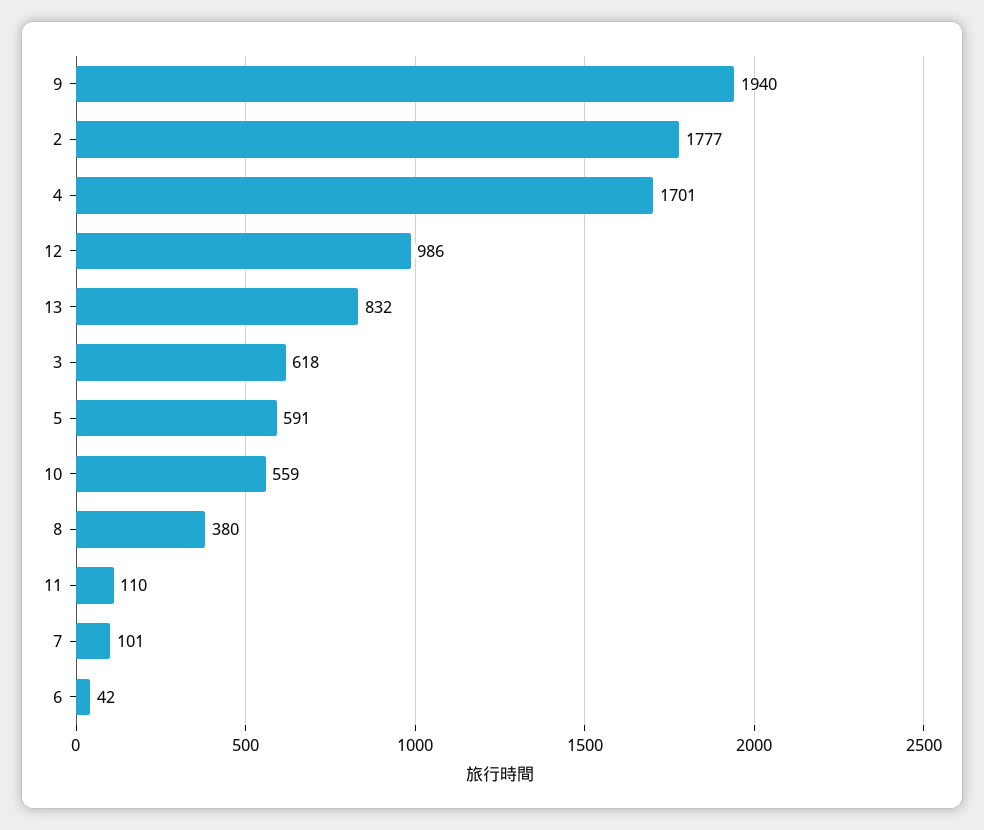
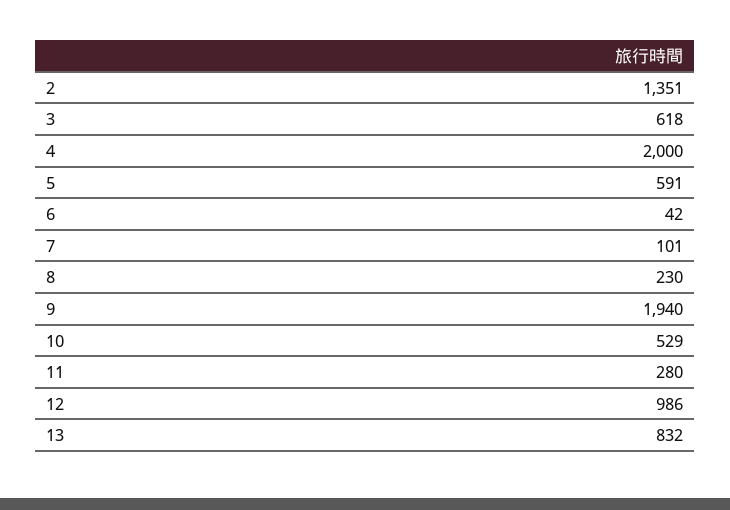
2: 1777 -> 1351
4: 1701 -> 2000
10: 559 -> 529
8: 380 -> 230
11: 110 -> 280

